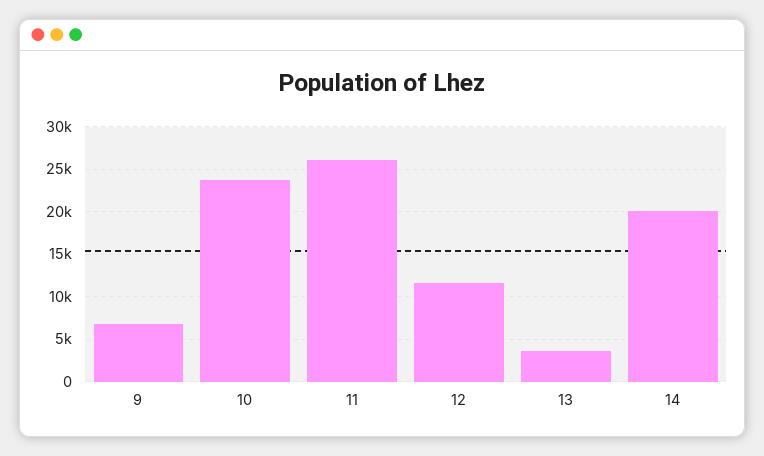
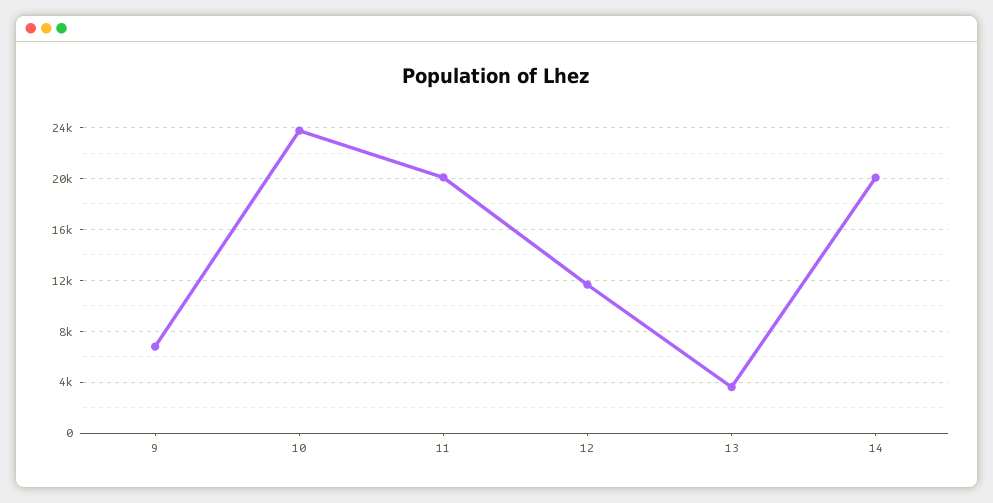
11: 26000 -> 20000

